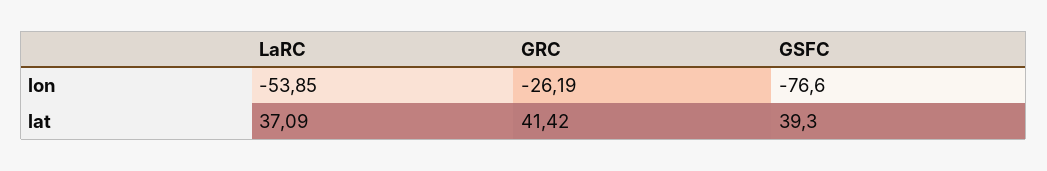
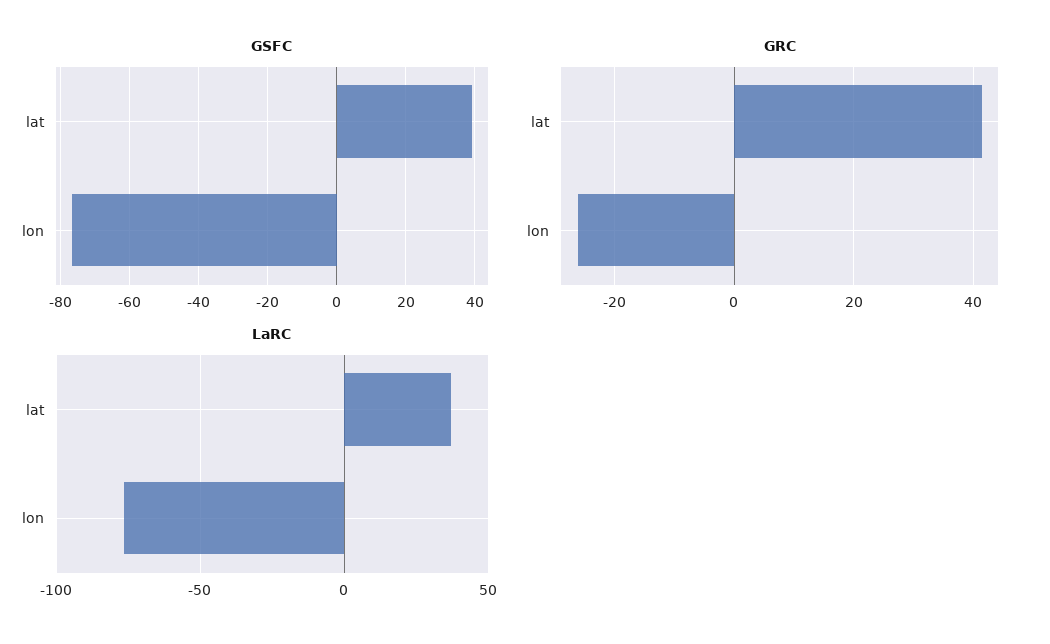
LaRC, lon: -53.85 -> -75

